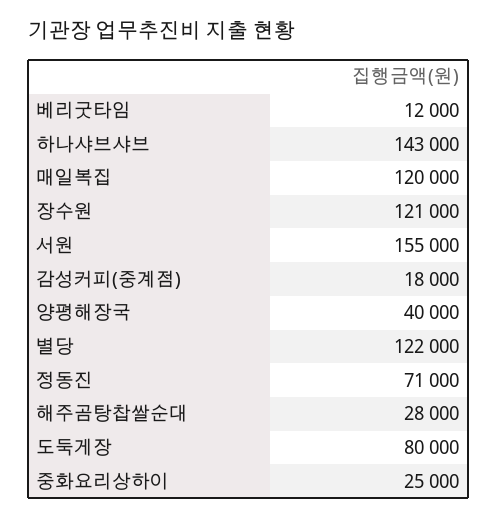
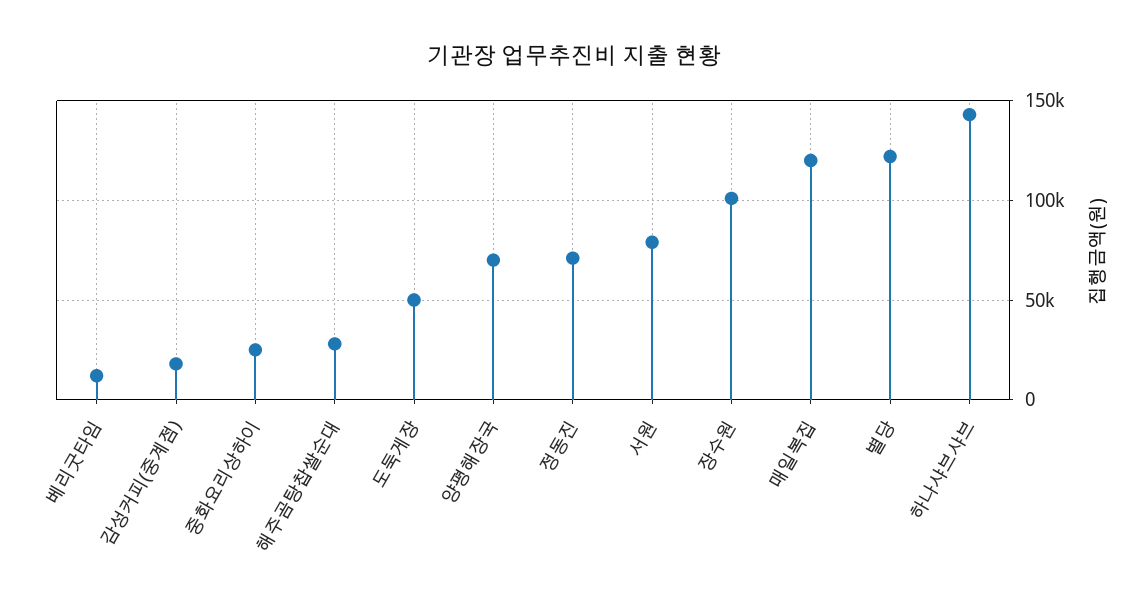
장수원: 121000 -> 100000
서원: 155000 -> 80000
양평해장국: 40000 -> 70000
도둑게장: 80000 -> 50000

